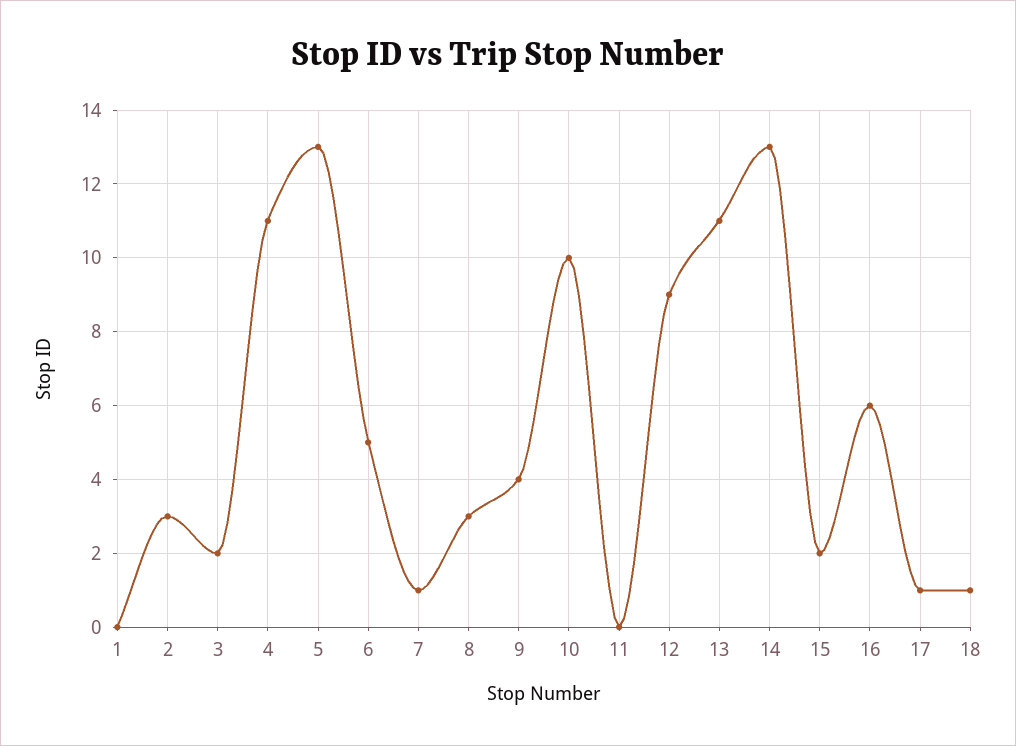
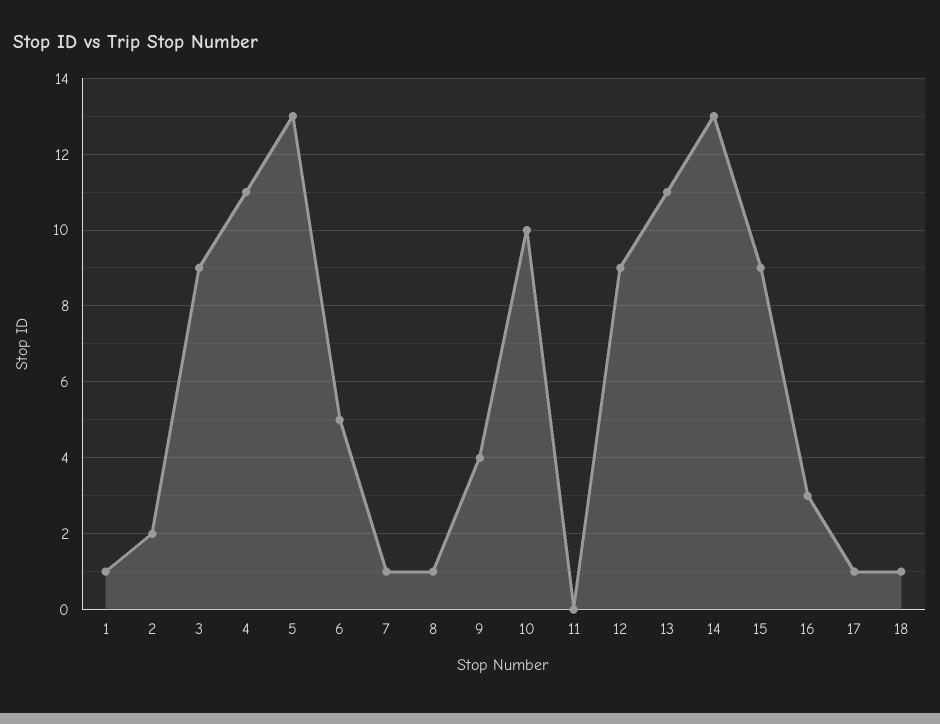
1: 0 -> 1
2: 3 -> 2
3: 2 -> 9
8: 3 -> 1
15: 2 -> 9
16: 6 -> 3

